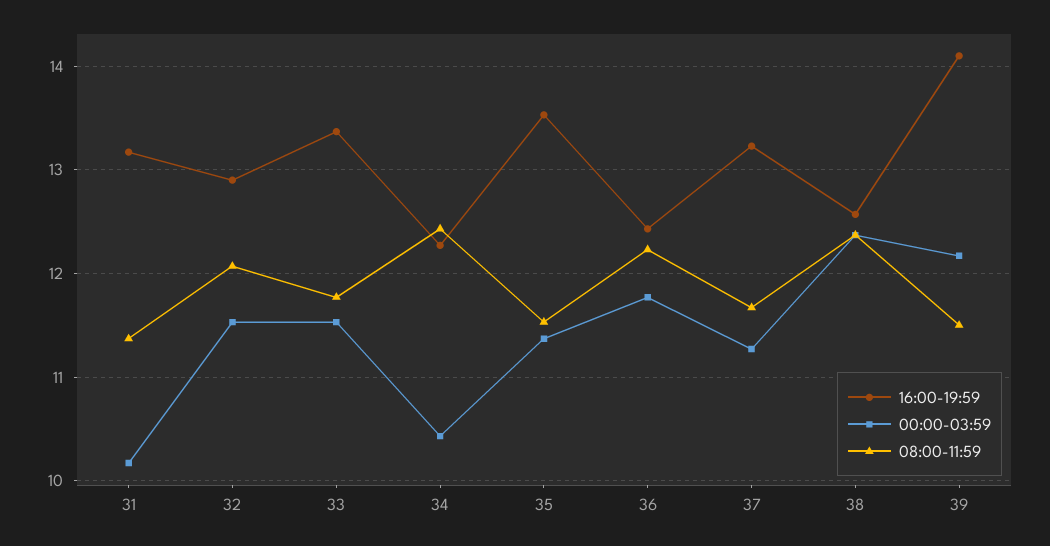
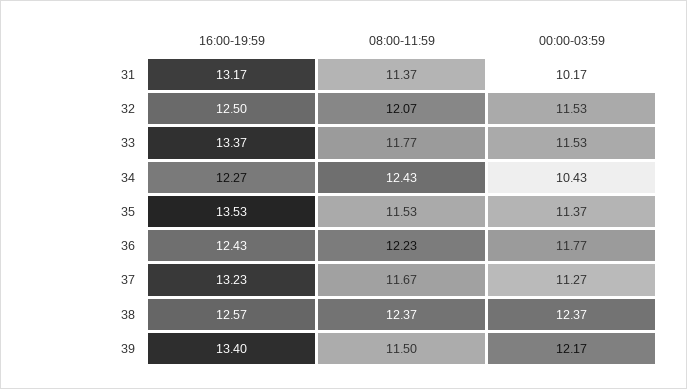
16:00-19:59, 32: 12.9 -> 12.5
16:00-19:59, 39: 14.1 -> 13.4

